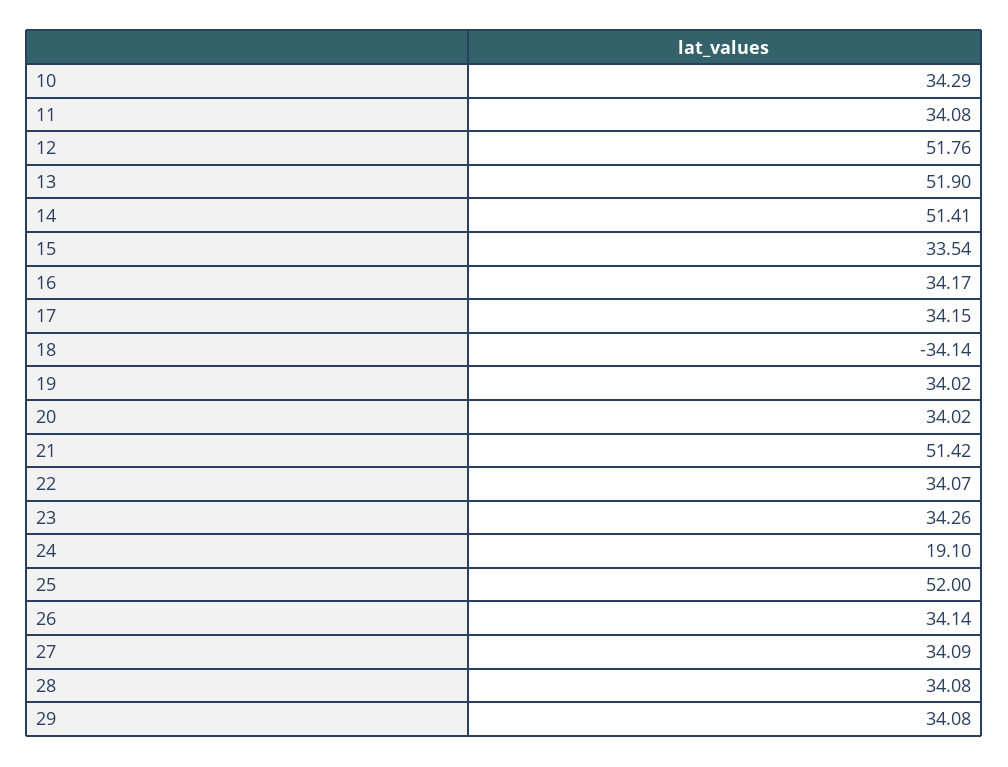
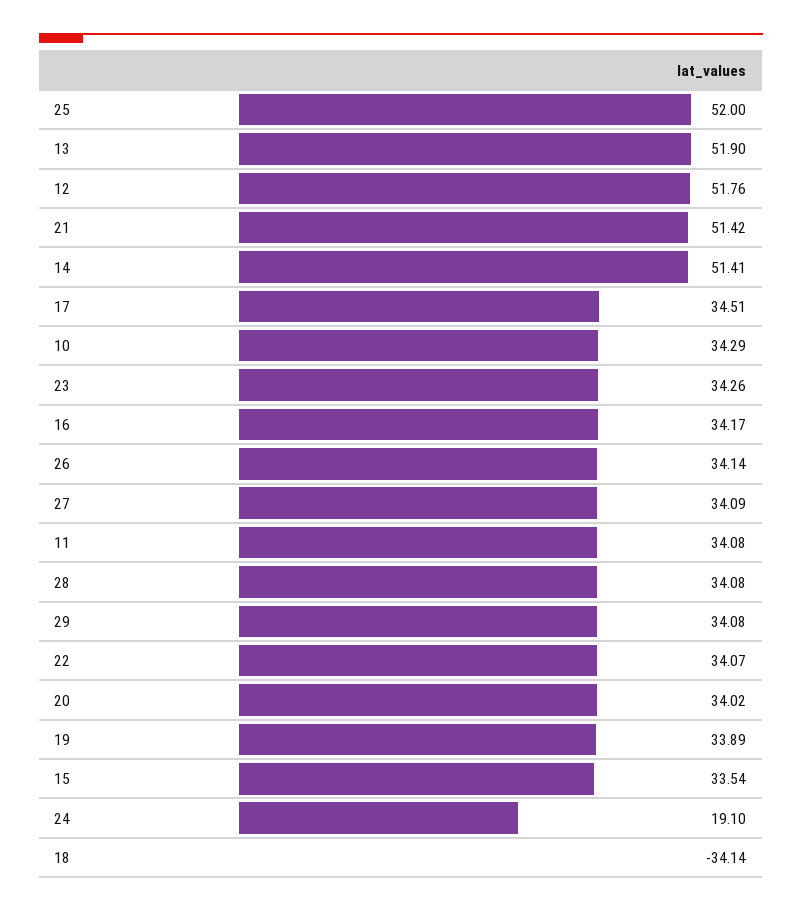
17: 34.15 -> 34.51
19: 34.02 -> 33.89

